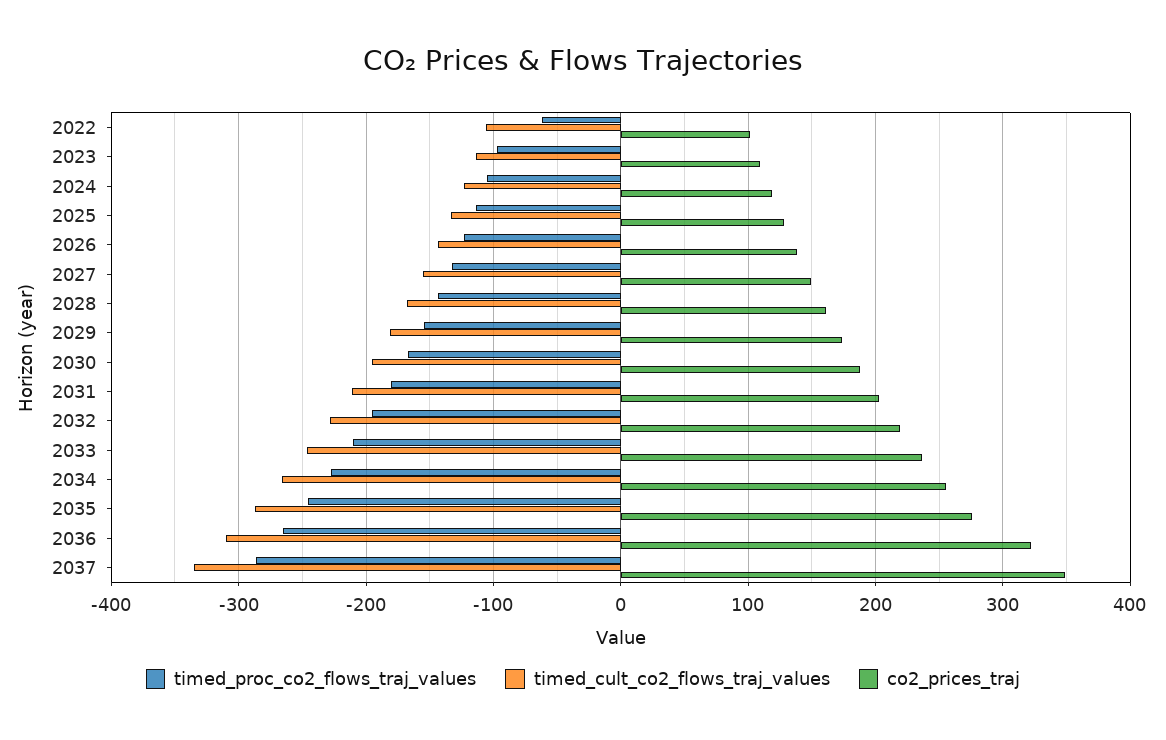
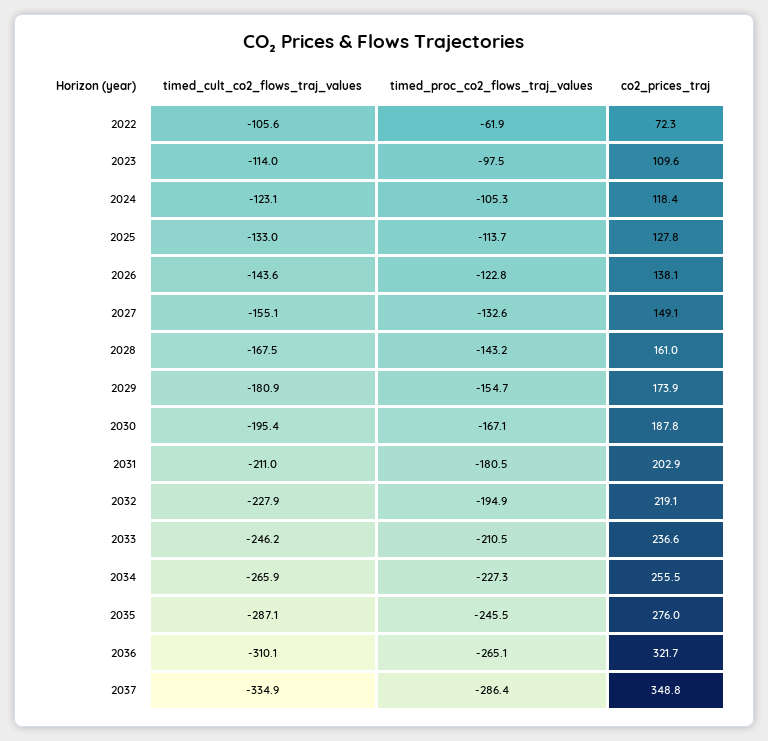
co2_prices_traj, 2022: 100 -> 72.3

